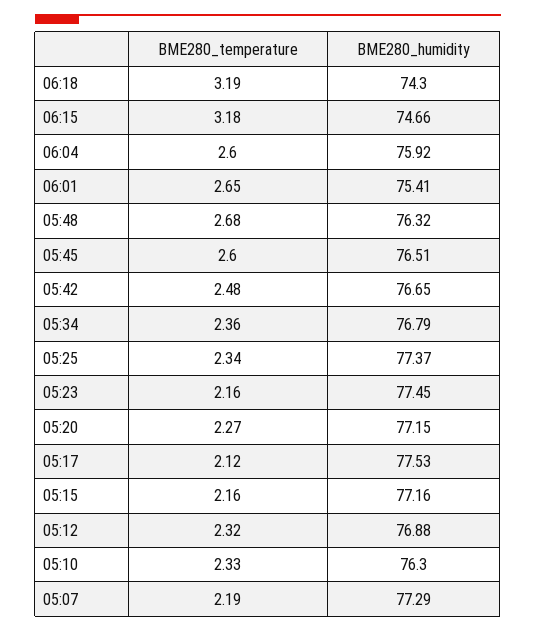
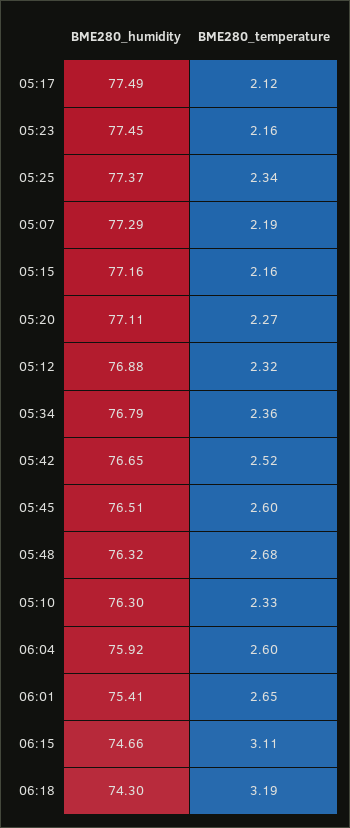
BME280_temperature, 06:15: 3.18 -> 3.11
BME280_temperature, 05:42: 2.48 -> 2.52
BME280_humidity, 05:20: 77.15 -> 77.11
BME280_humidity, 05:17: 77.53 -> 77.49

